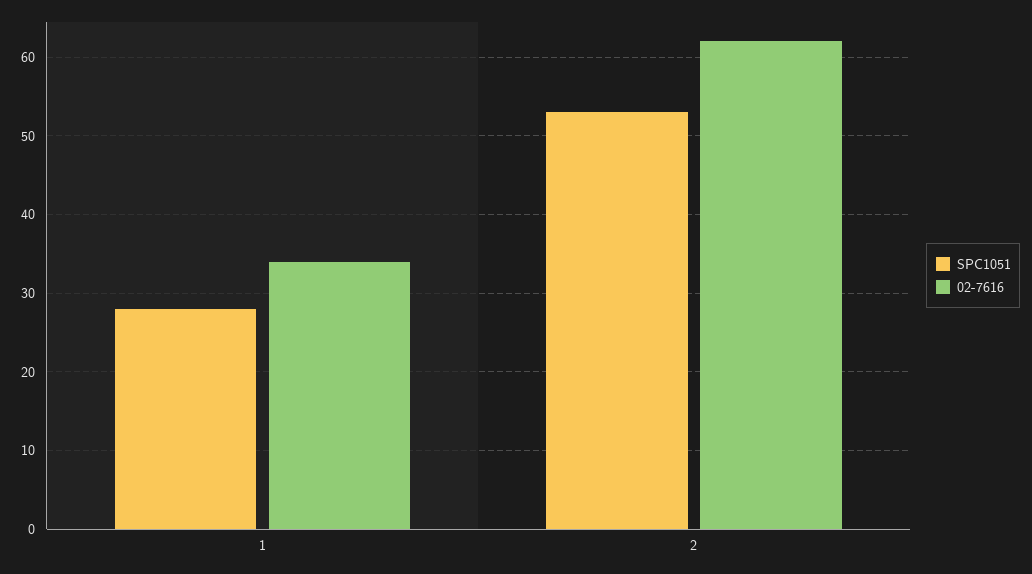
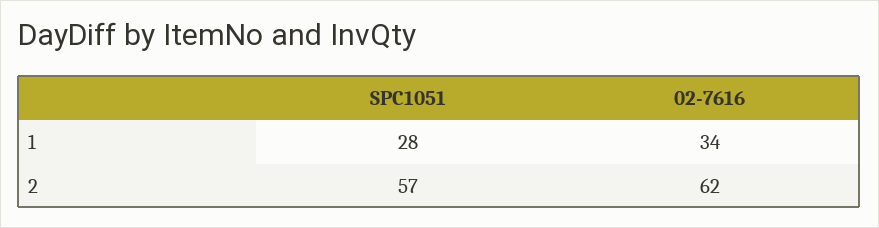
SPC1051, 2: 53 -> 57

